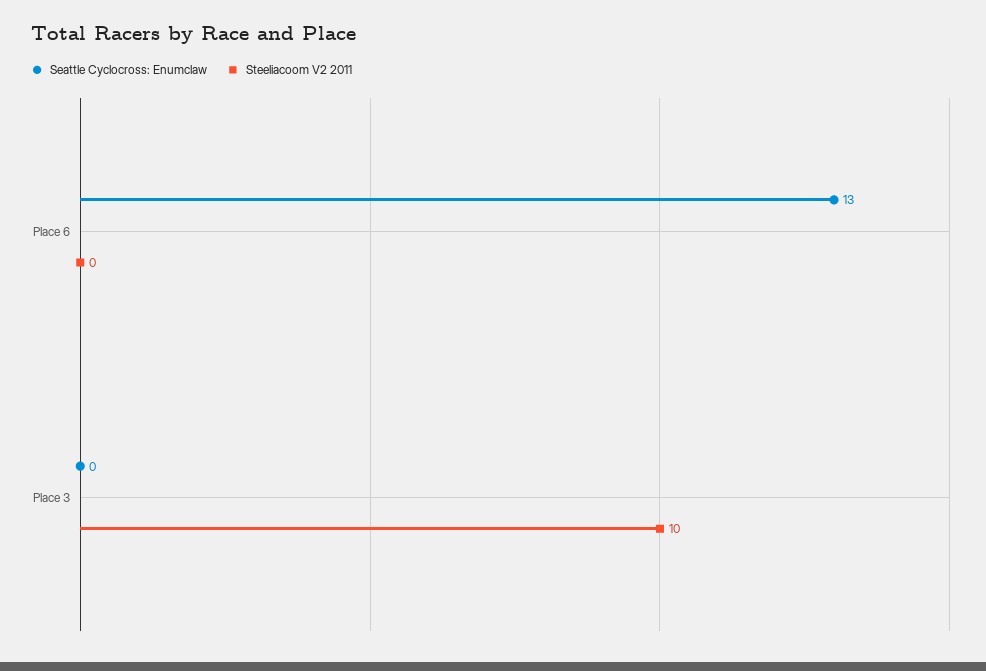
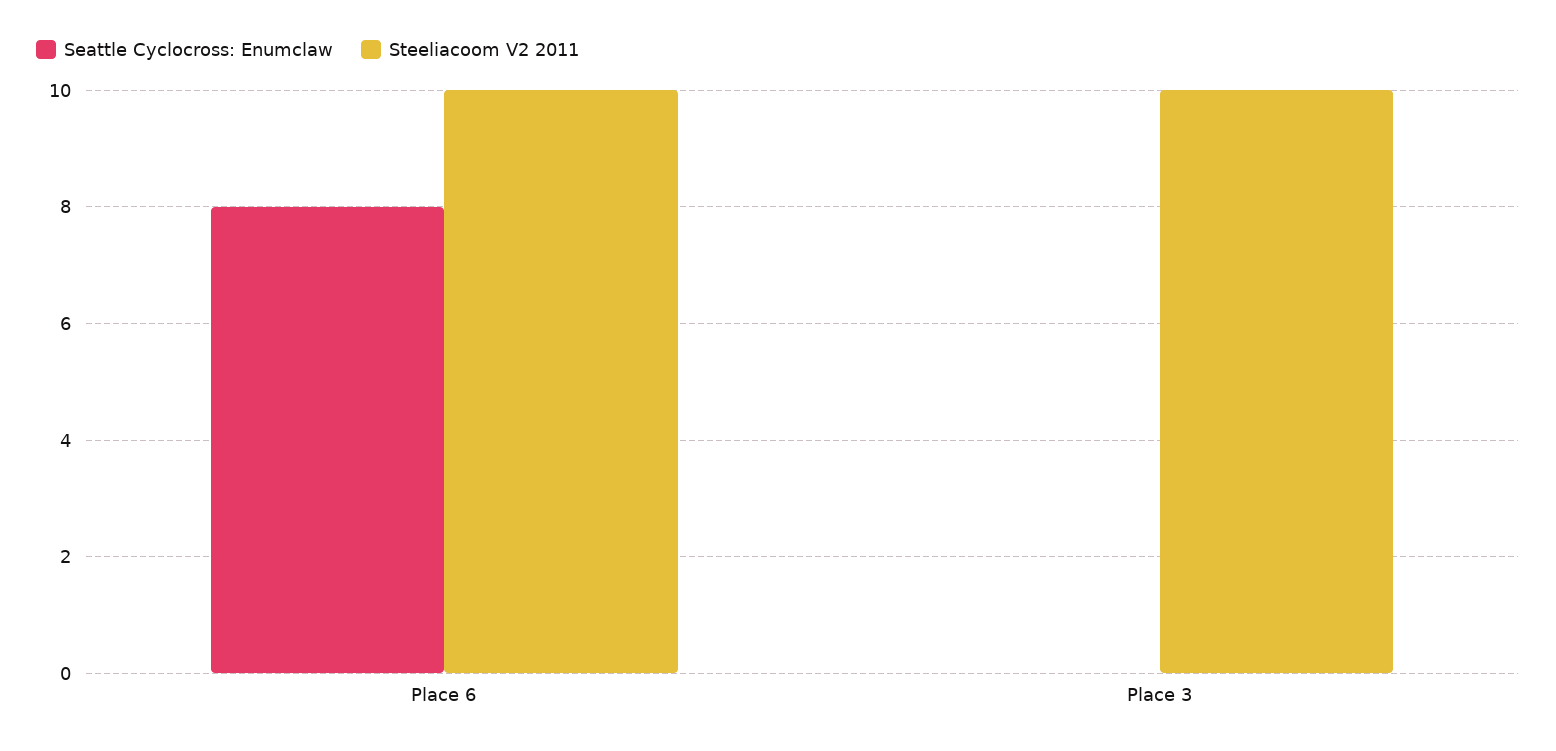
Seattle Cyclocross: Enumclaw, Place 6: 13 -> 8
Steeliacoom V2 2011, Place 6: 0 -> 10

